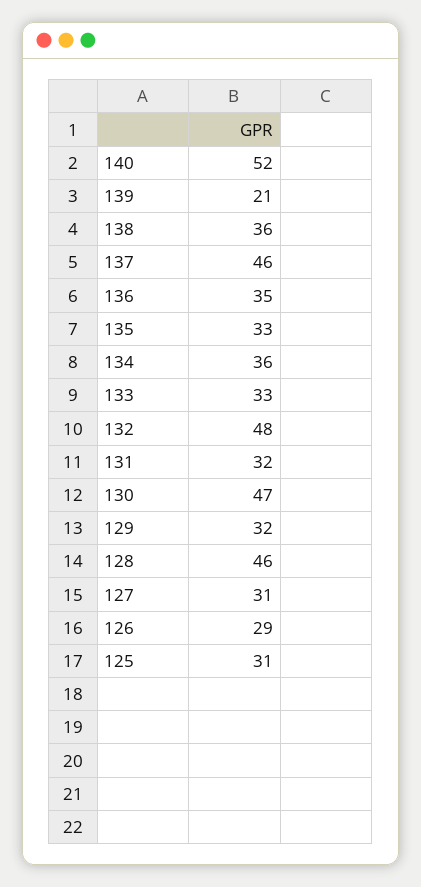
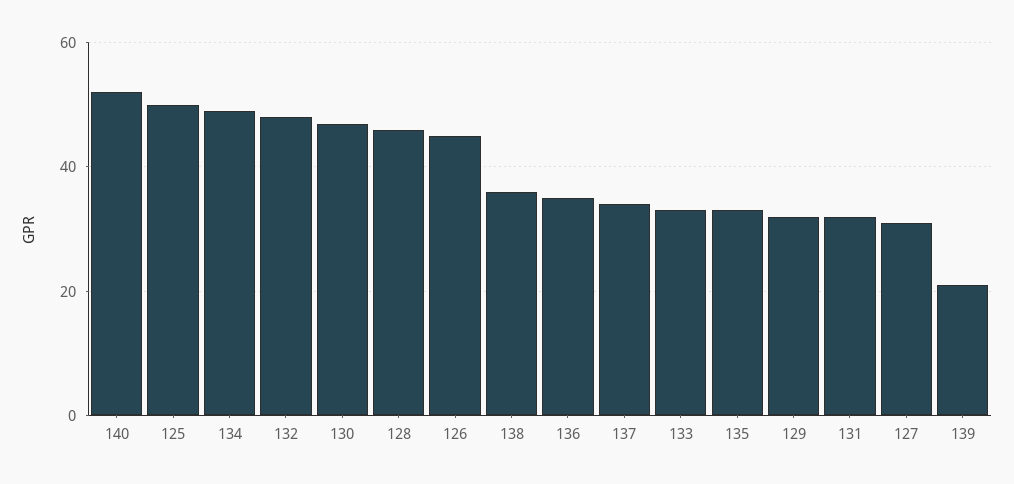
137: 46 -> 35
134: 36 -> 50
126: 29 -> 45
125: 31 -> 50

